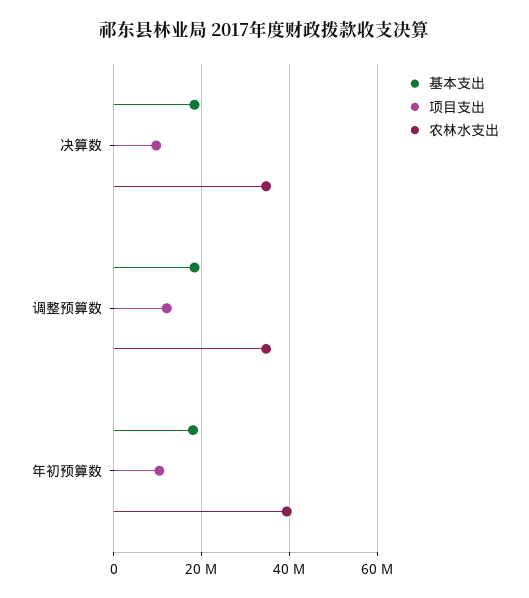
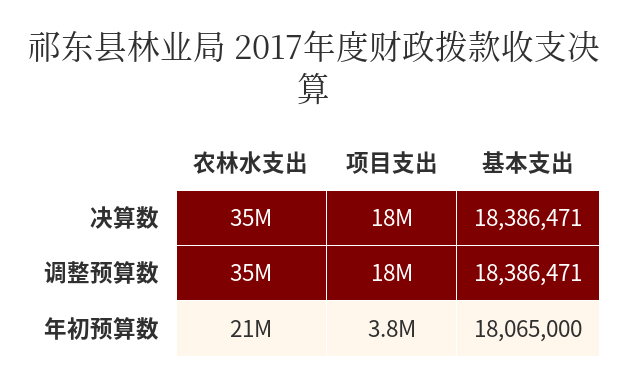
项目支出, 决算数: 10000000 -> 18000000
项目支出, 调整预算数: 12000000 -> 18000000
项目支出, 年初预算数: 10000000 -> 3800000
农林水支出, 年初预算数: 40000000 -> 21000000

